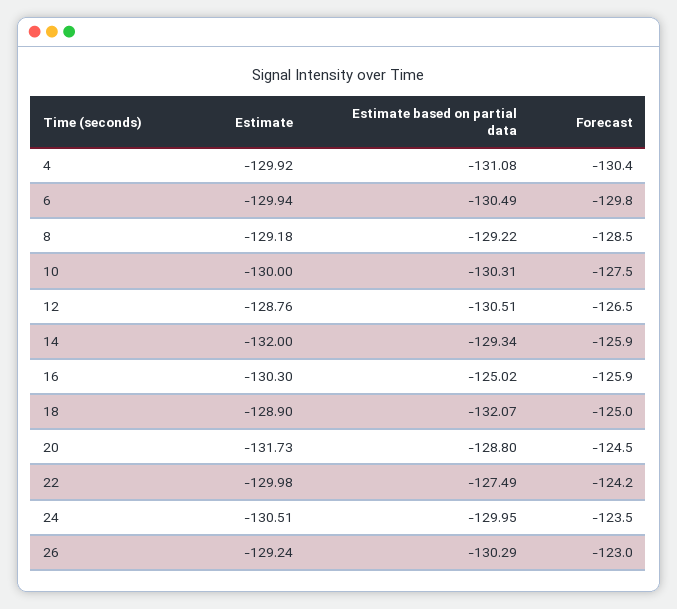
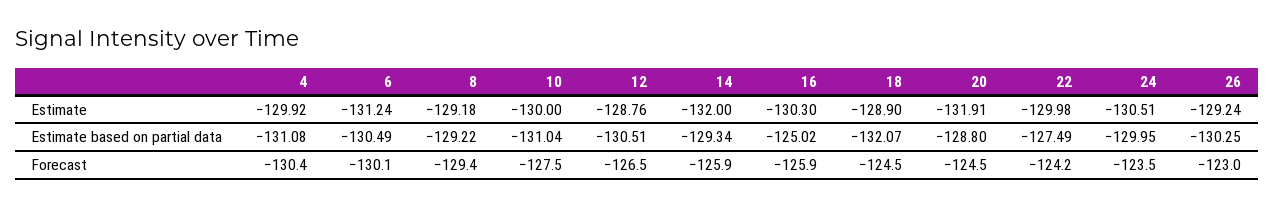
Estimate, 6: -129.94 -> -131.24
Forecast, 6: -129.8 -> -130.1
Forecast, 8: -128.5 -> -129.4
Estimate based on partial data, 10: -130.31 -> -131.04
Forecast, 18: -125 -> -124.5
Estimate, 20: -131.73 -> -131.91
Estimate based on partial data, 26: -130.29 -> -130.25

